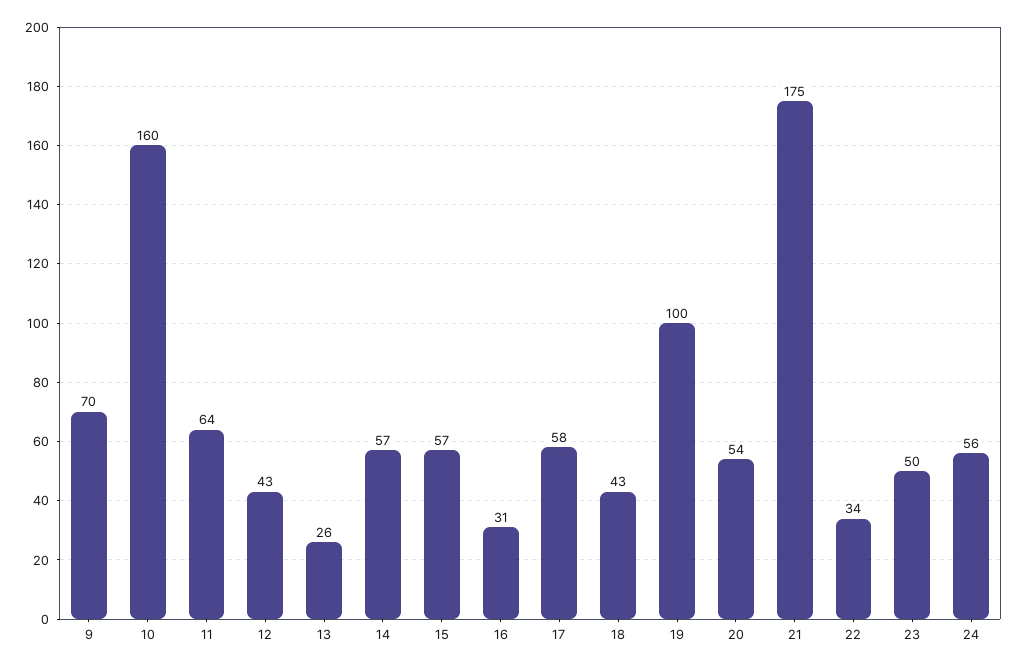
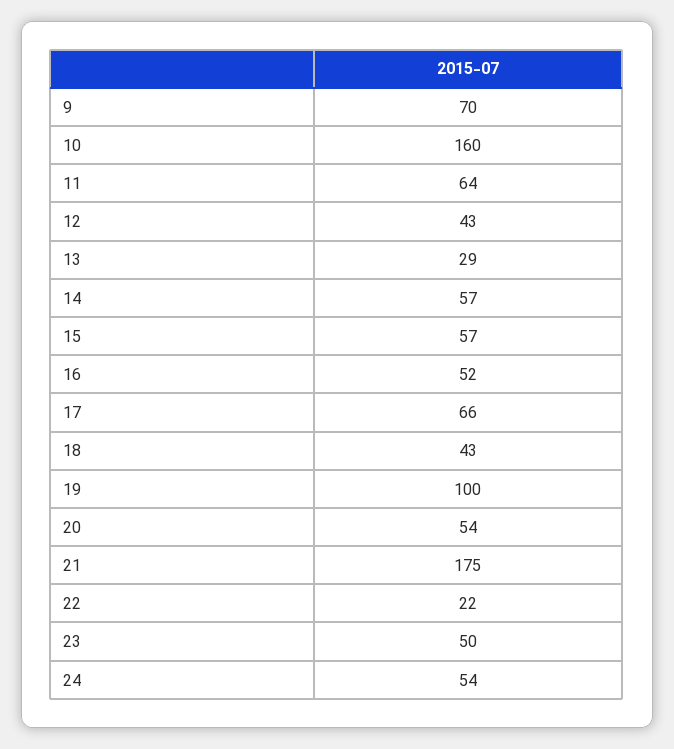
13: 26 -> 29
16: 31 -> 52
17: 58 -> 66
22: 34 -> 22
24: 56 -> 54

